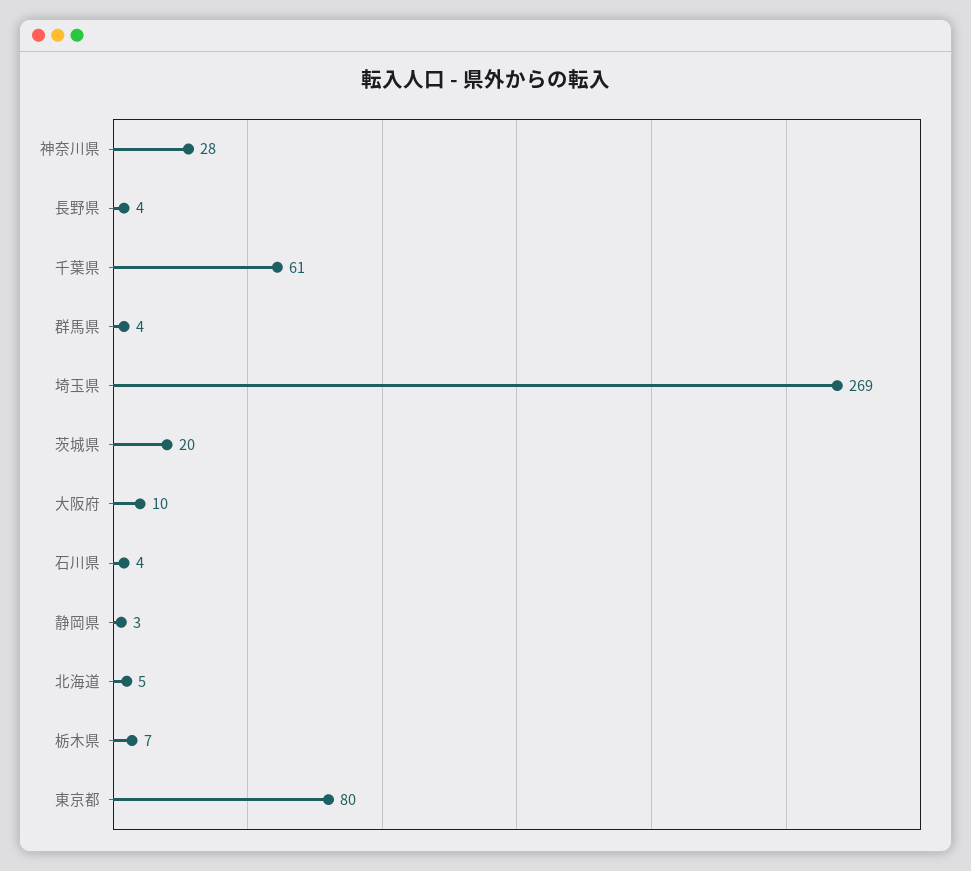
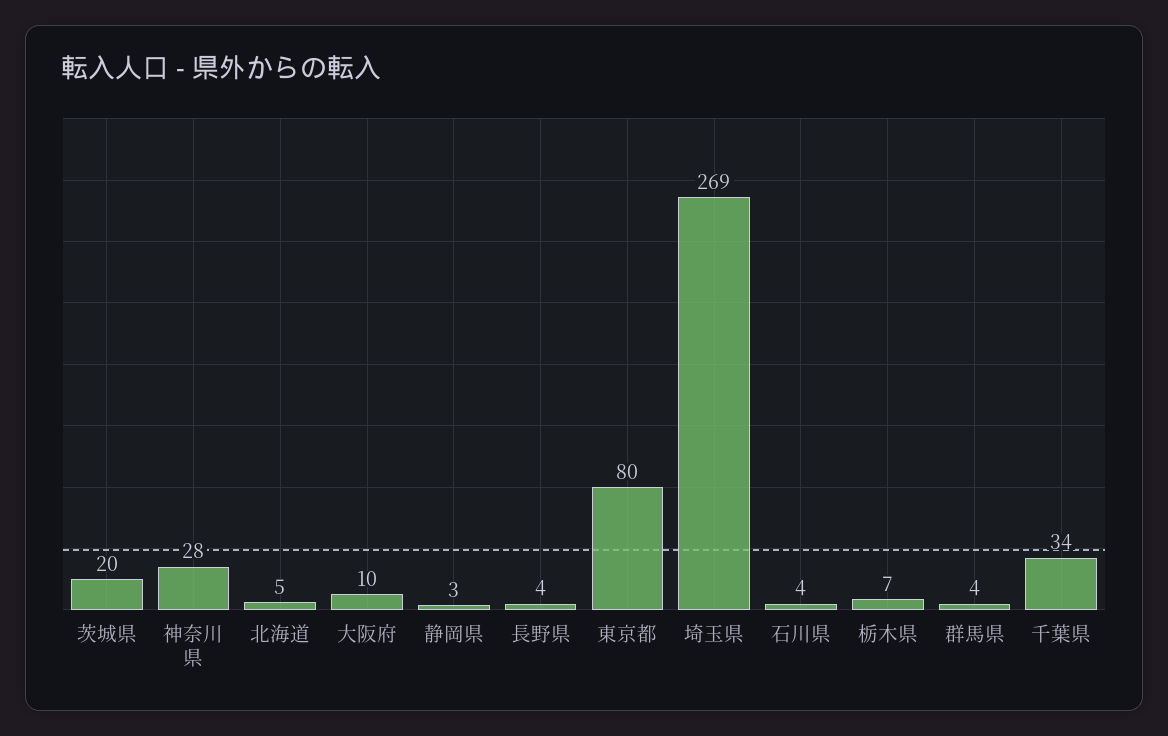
千葉県: 61 -> 34

